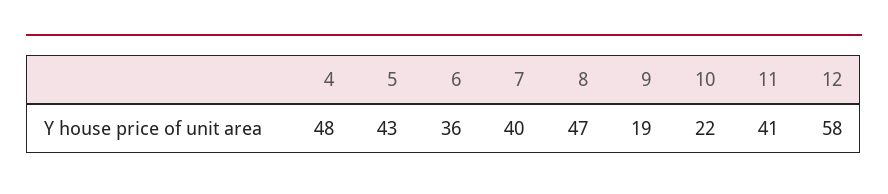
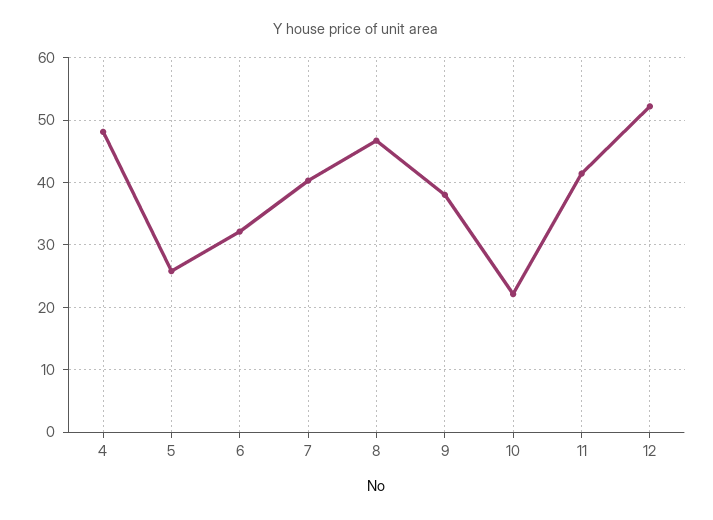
5: 43 -> 26
6: 36 -> 32
9: 19 -> 38
12: 58 -> 52

